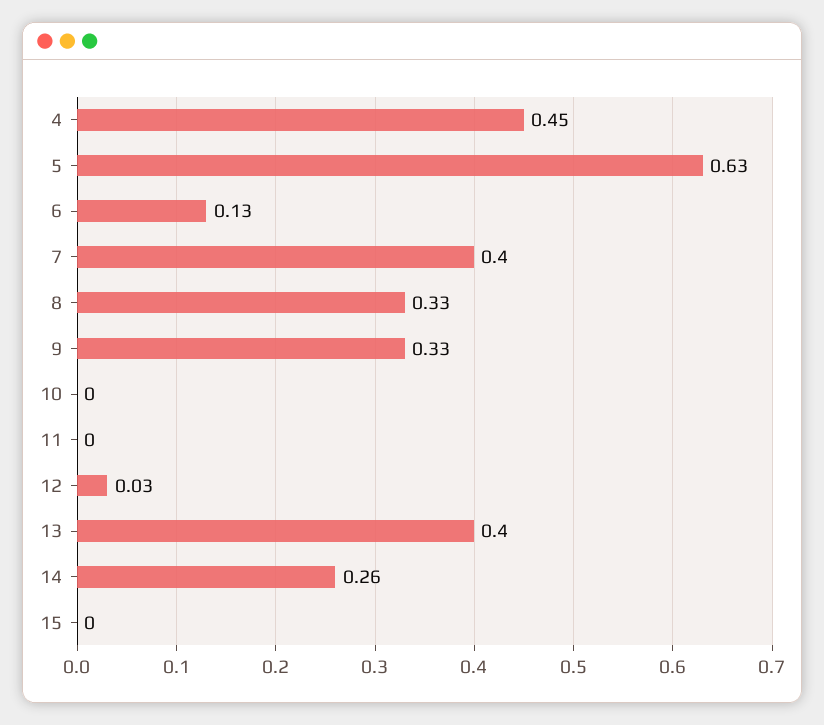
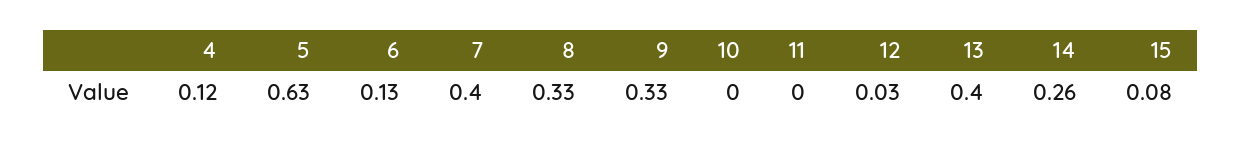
4: 0.45 -> 0.12
15: 0 -> 0.08

